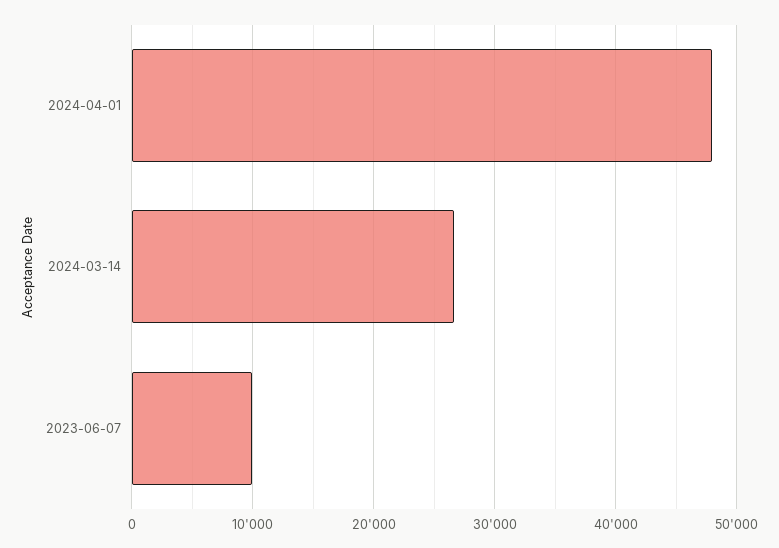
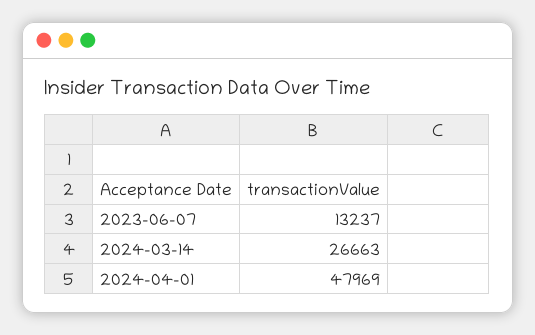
2023-06-07: 10000 -> 13237

